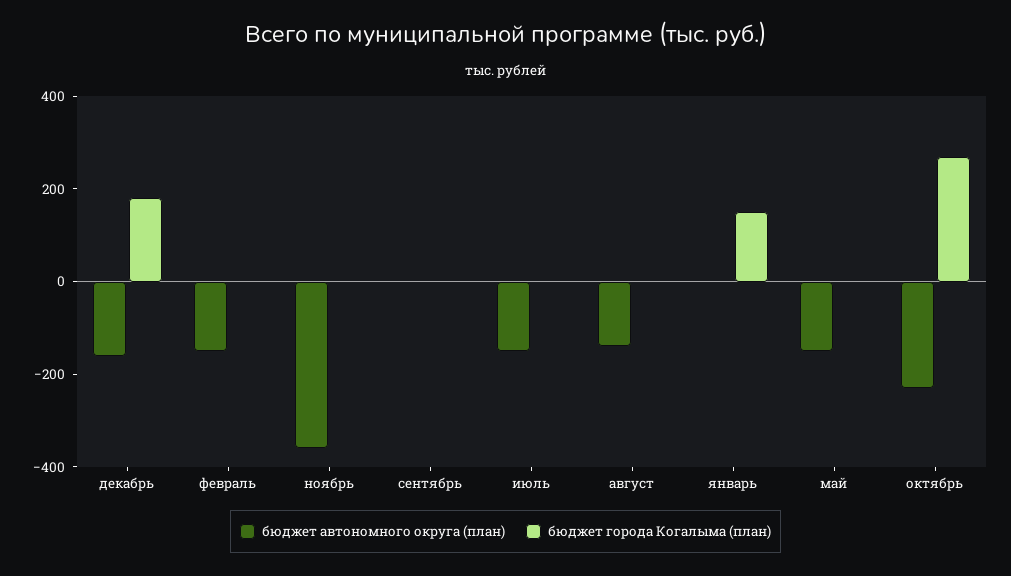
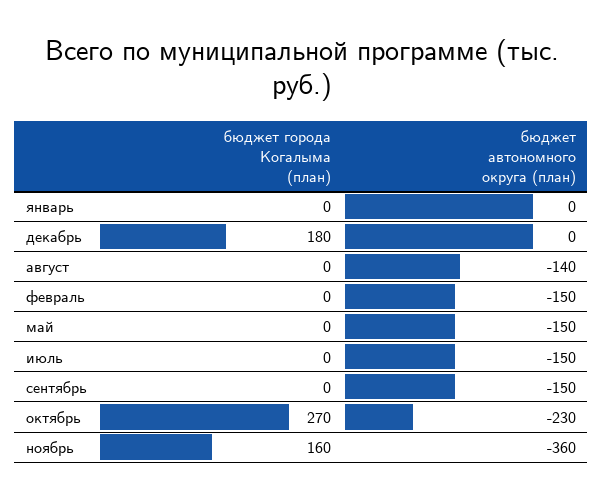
бюджет автономного округа (план), декабрь: -150 -> 0
бюджет города Когалыма (план), ноябрь: 0 -> 160
бюджет автономного округа (план), сентябрь: 0 -> -150
бюджет города Когалыма (план), январь: 150 -> 0

